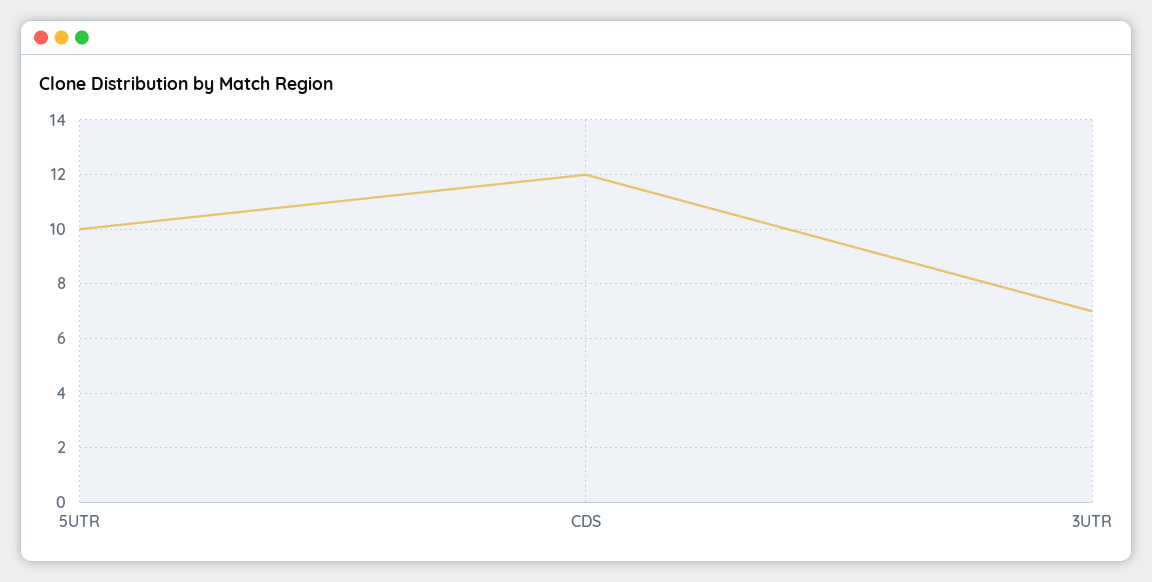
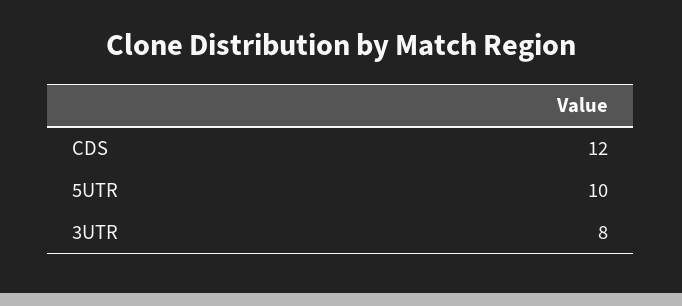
3UTR: 7 -> 8

